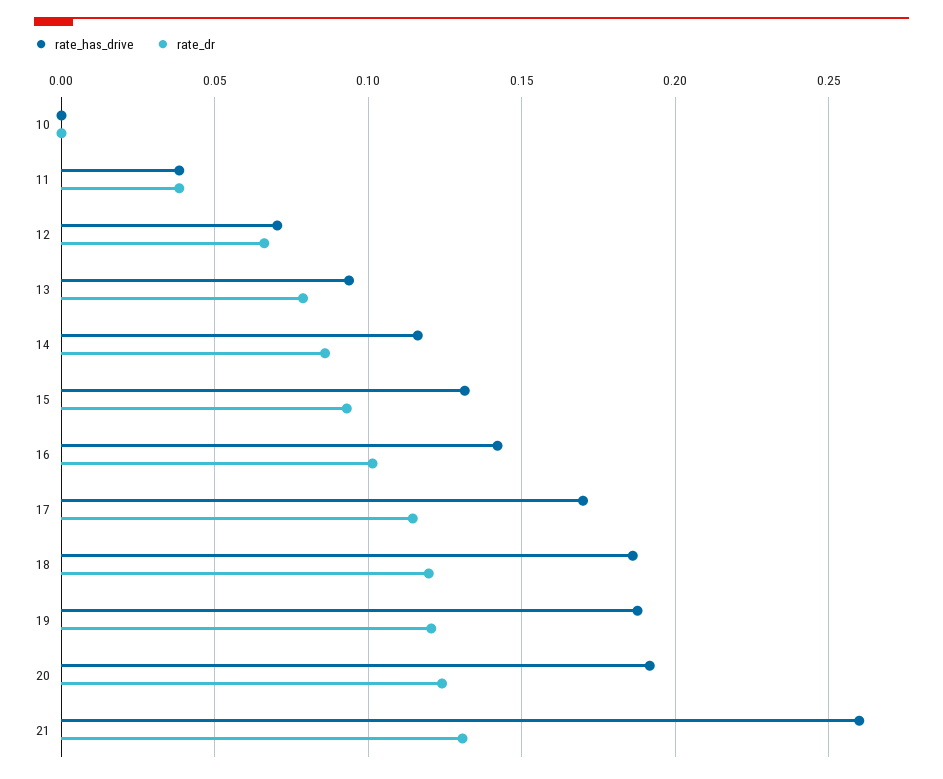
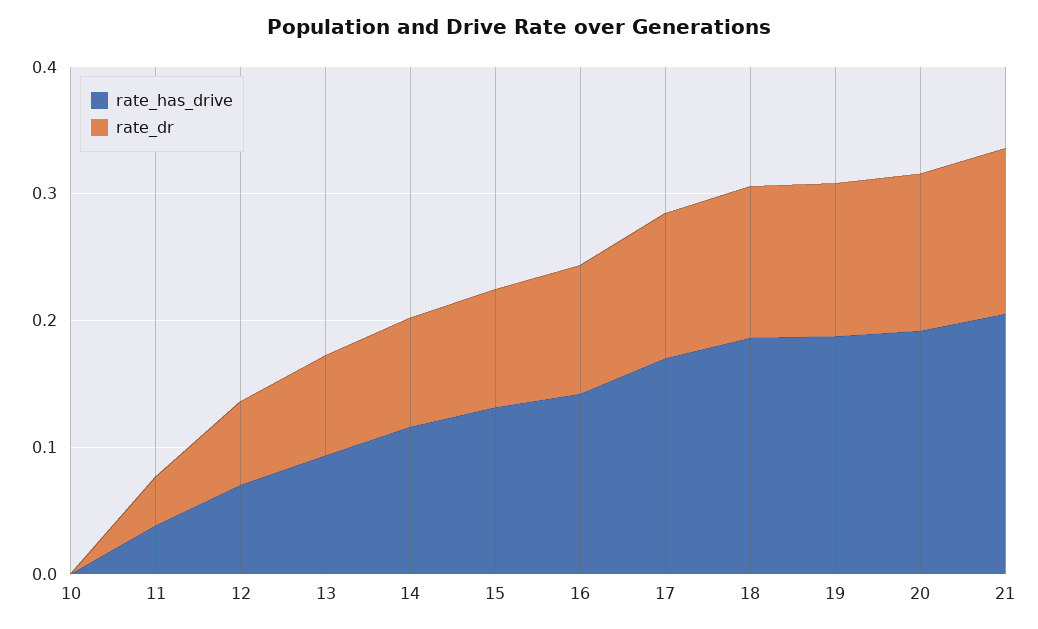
rate_has_drive, 21: 0.26 -> 0.2

